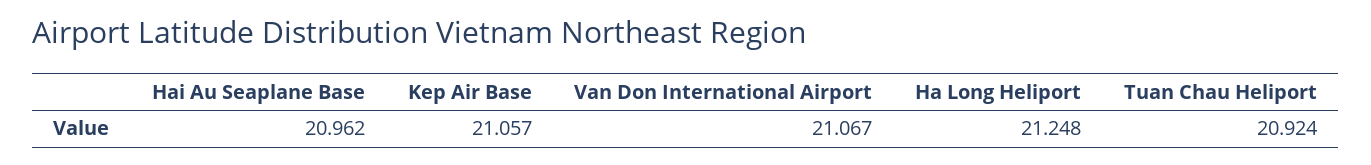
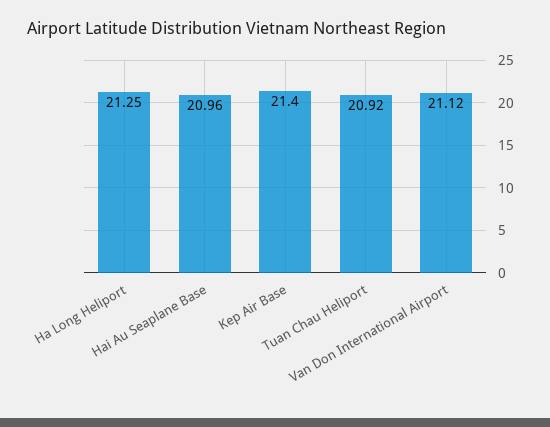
Kep Air Base: 21.057 -> 21.4
Van Don International Airport: 21.067 -> 21.12

